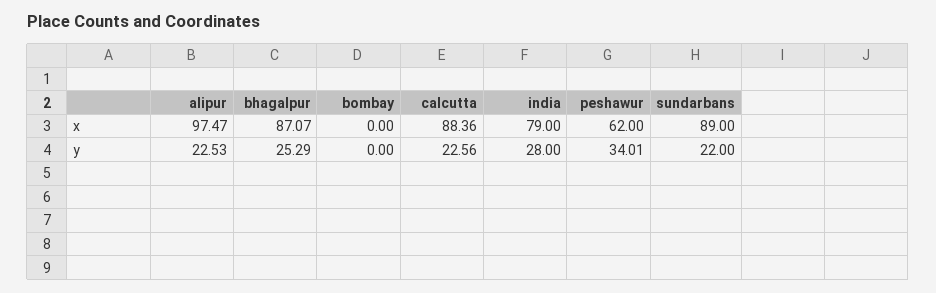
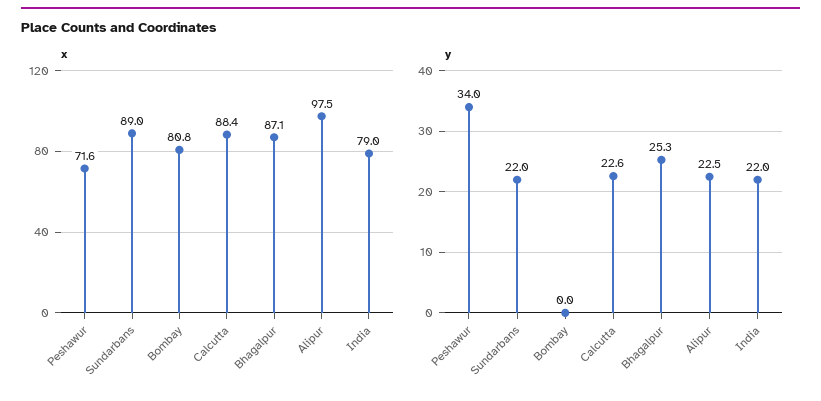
x, bombay: 0 -> 80.8
x, peshawur: 62 -> 71.6
y, india: 28 -> 22

